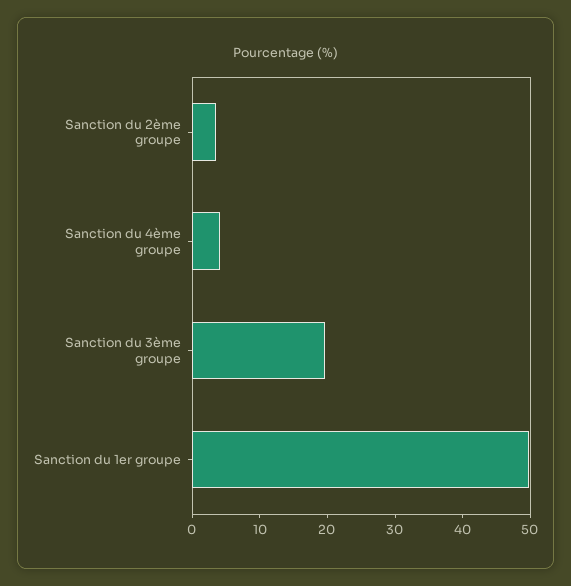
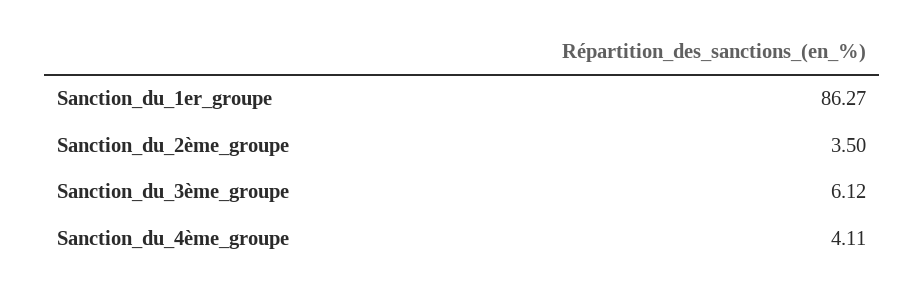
Sanction du 3ème groupe: 20 -> 6.12
Sanction du 1er groupe: 50 -> 86.27

